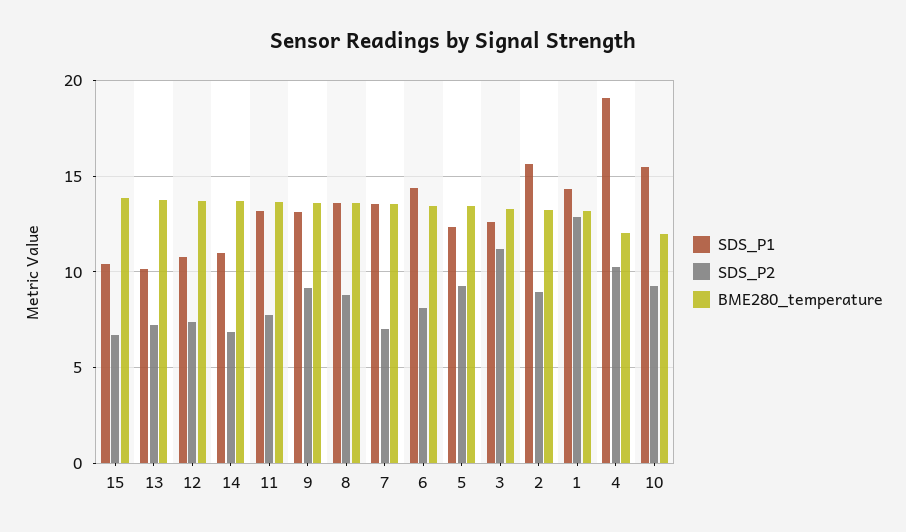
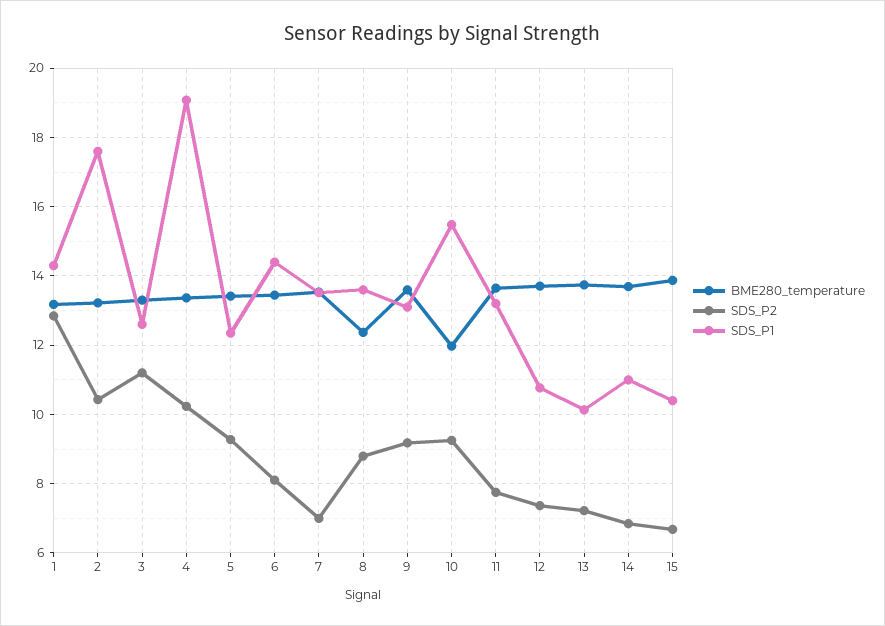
BME280_temperature, 8: 13.5 -> 12.4
SDS_P1, 2: 15.5 -> 17.6
SDS_P2, 2: 9 -> 10.4
BME280_temperature, 4: 12 -> 13.4

